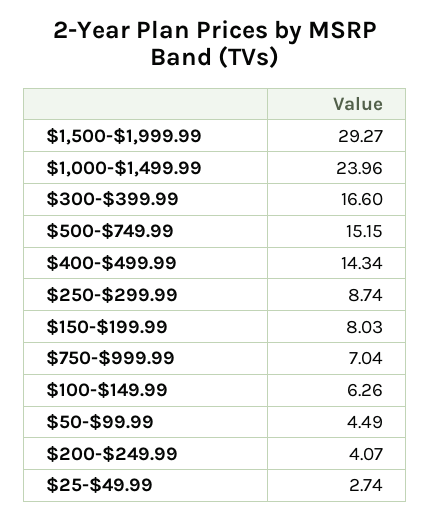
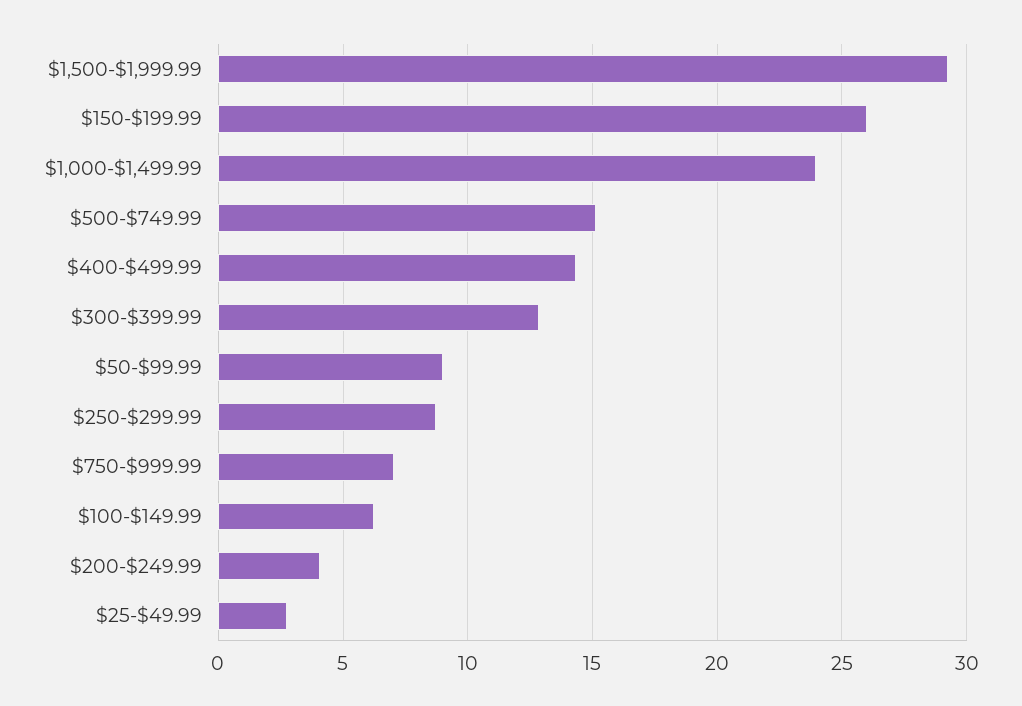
$300-$399.99: 16.6 -> 13
$150-$199.99: 8.03 -> 26
$50-$99.99: 4.49 -> 9

